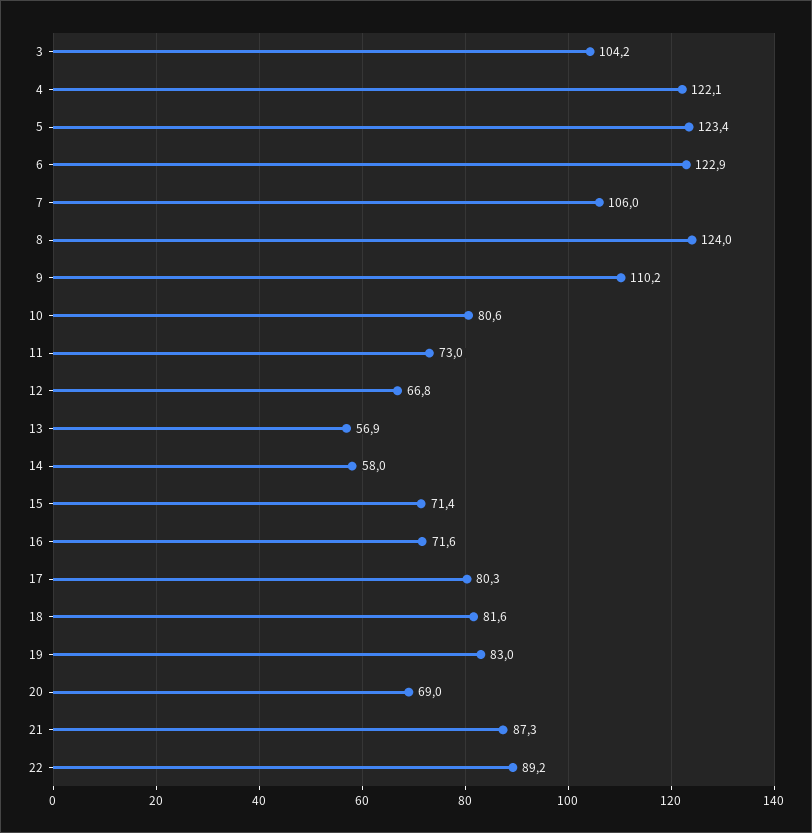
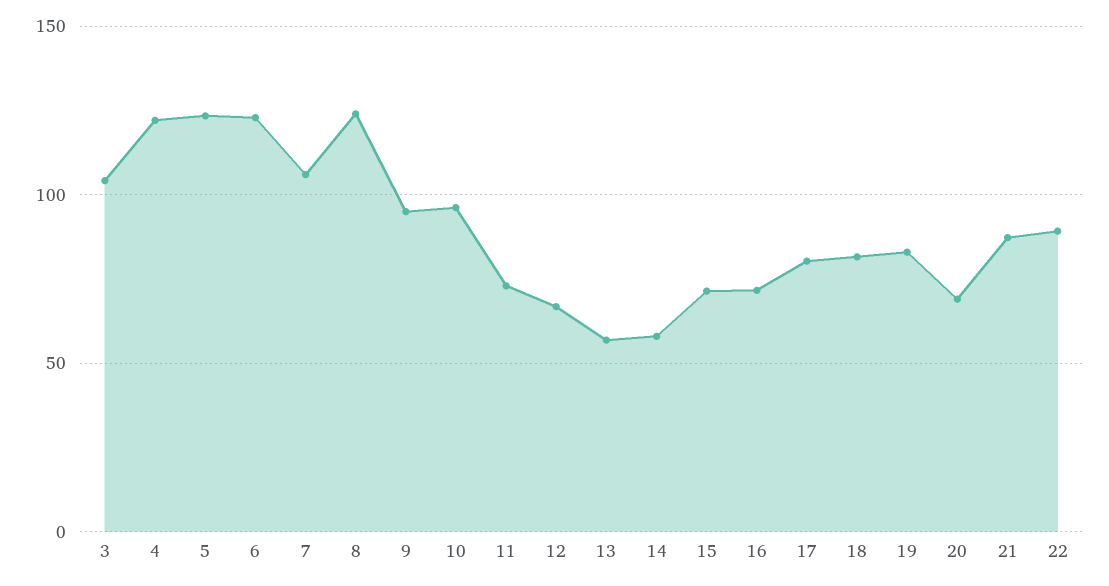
9: 110.2 -> 95
10: 80.6 -> 95

